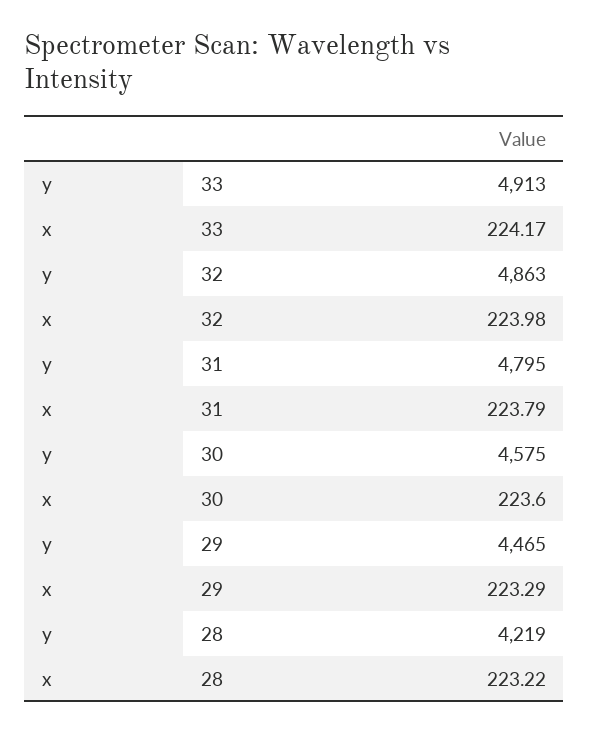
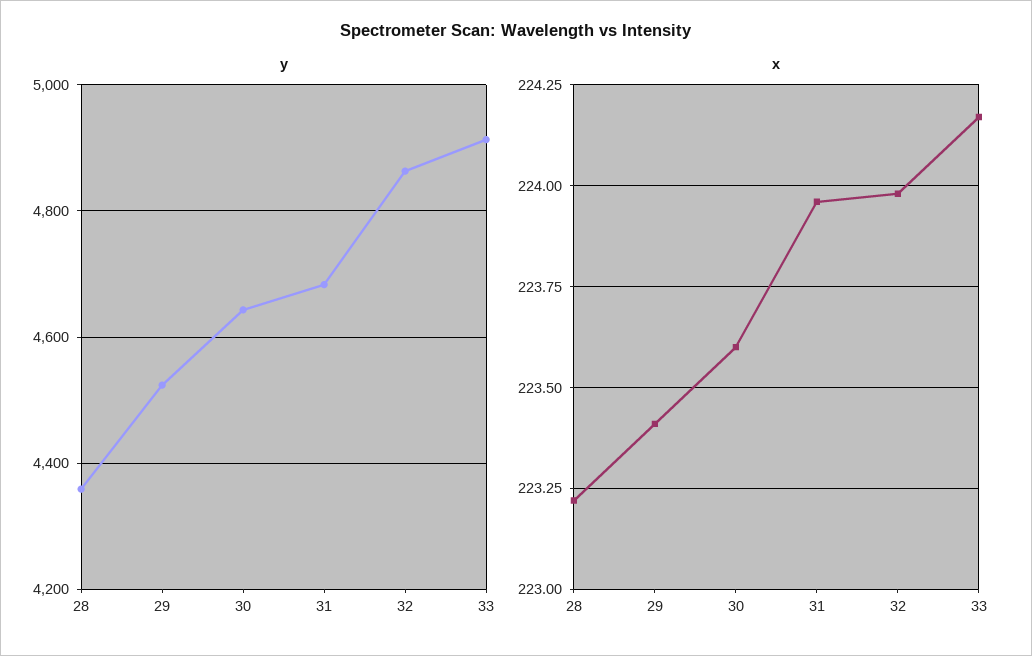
y, 31: 4795 -> 4680
x, 31: 223.79 -> 223.95
y, 30: 4575 -> 4640
y, 29: 4465 -> 4520
x, 29: 223.29 -> 223.4
y, 28: 4219 -> 4360

